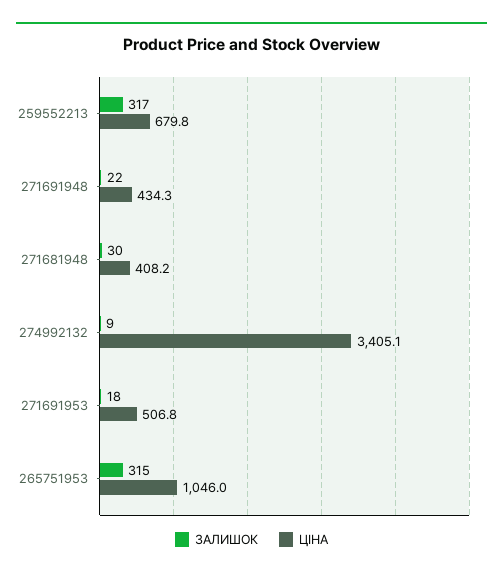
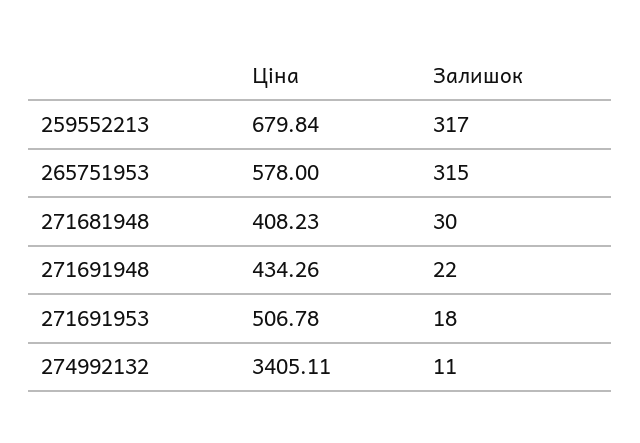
ЗАЛИШОК, 274992132: 9 -> 11
ЦІНА, 265751953: 1046 -> 578

